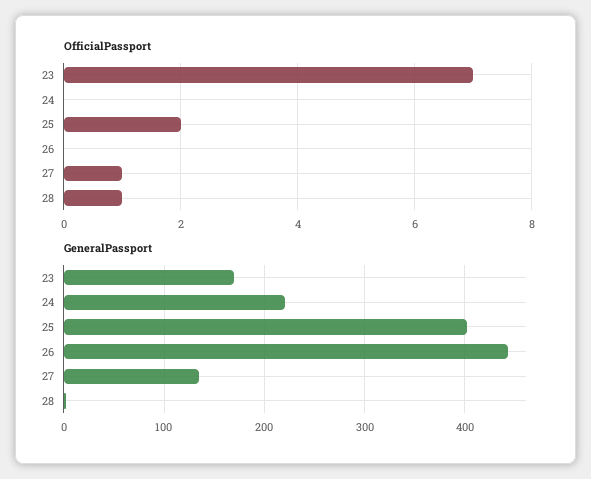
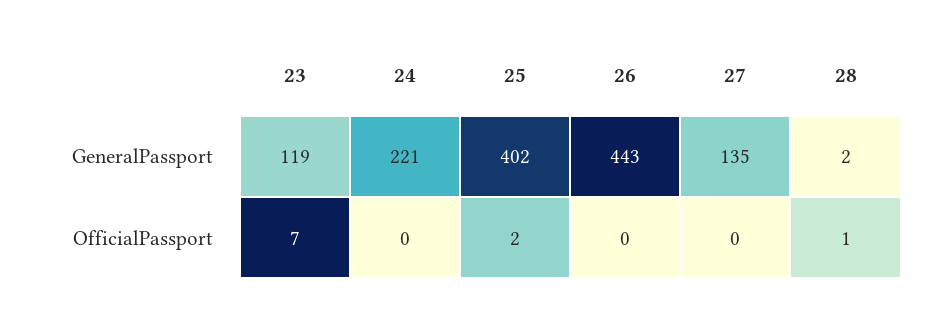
OfficialPassport, 27: 1 -> 0
GeneralPassport, 23: 170 -> 119

